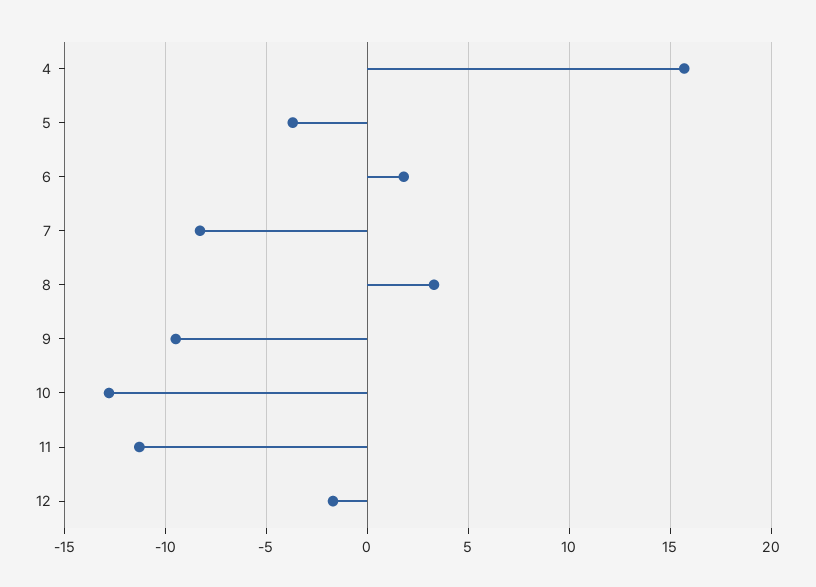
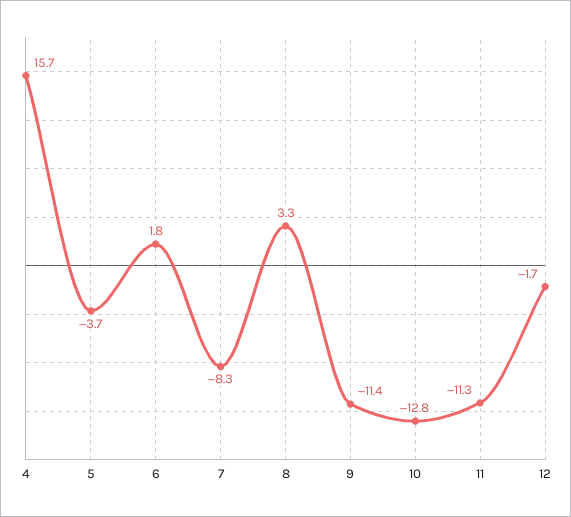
9: -9.5 -> -11.4

